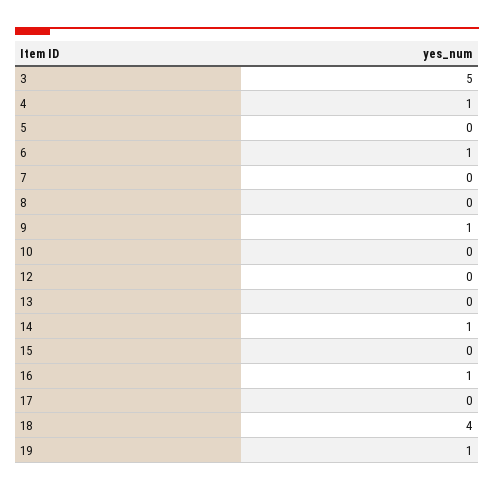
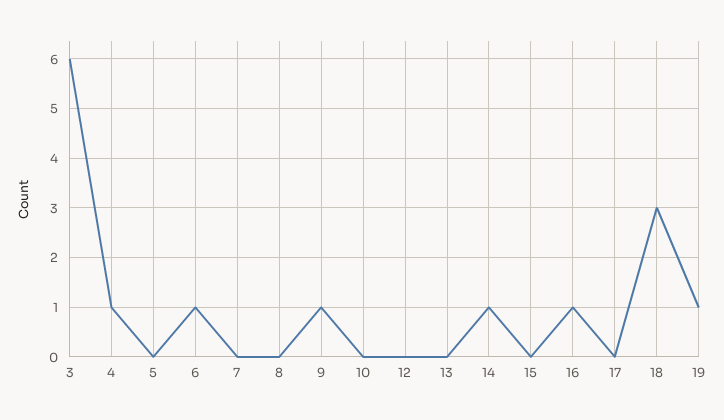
3: 5 -> 6
18: 4 -> 3

